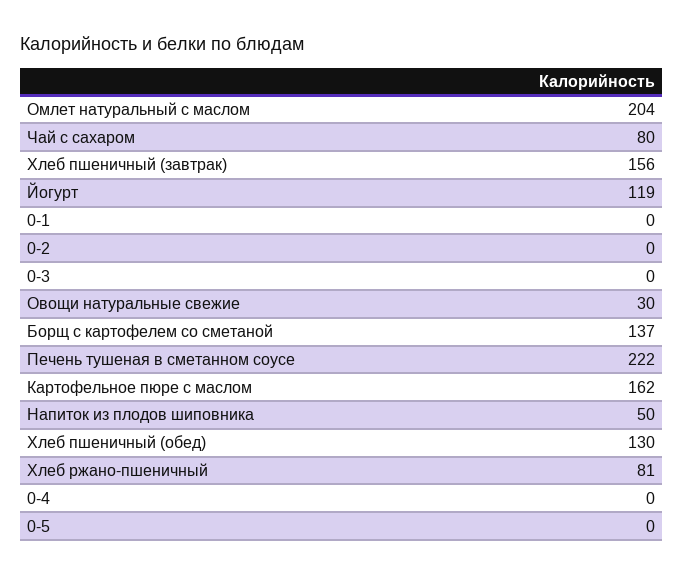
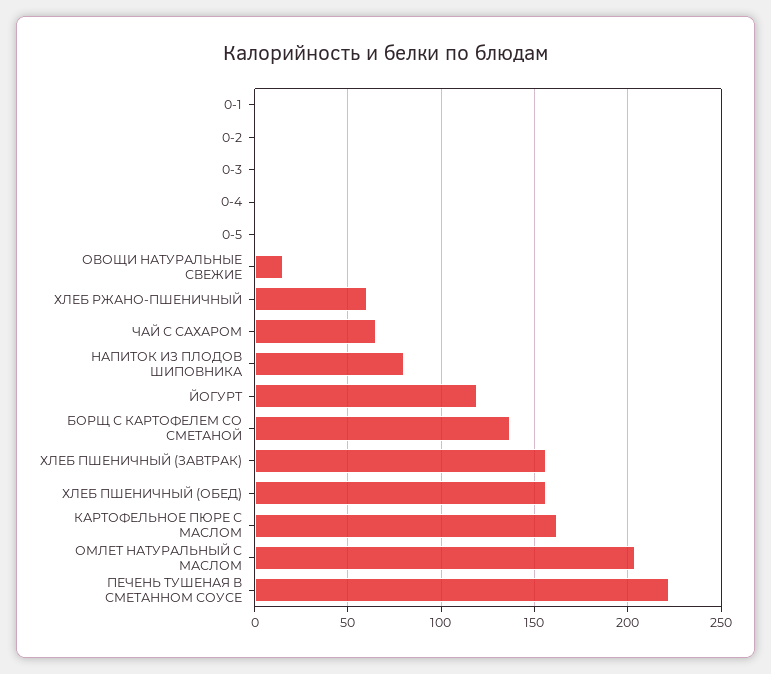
Чай с сахаром: 80 -> 65
Овощи натуральные свежие: 30 -> 15
Напиток из плодов шиповника: 50 -> 80
Хлеб пшеничный (обед): 130 -> 155
Хлеб ржано-пшеничный: 81 -> 60

